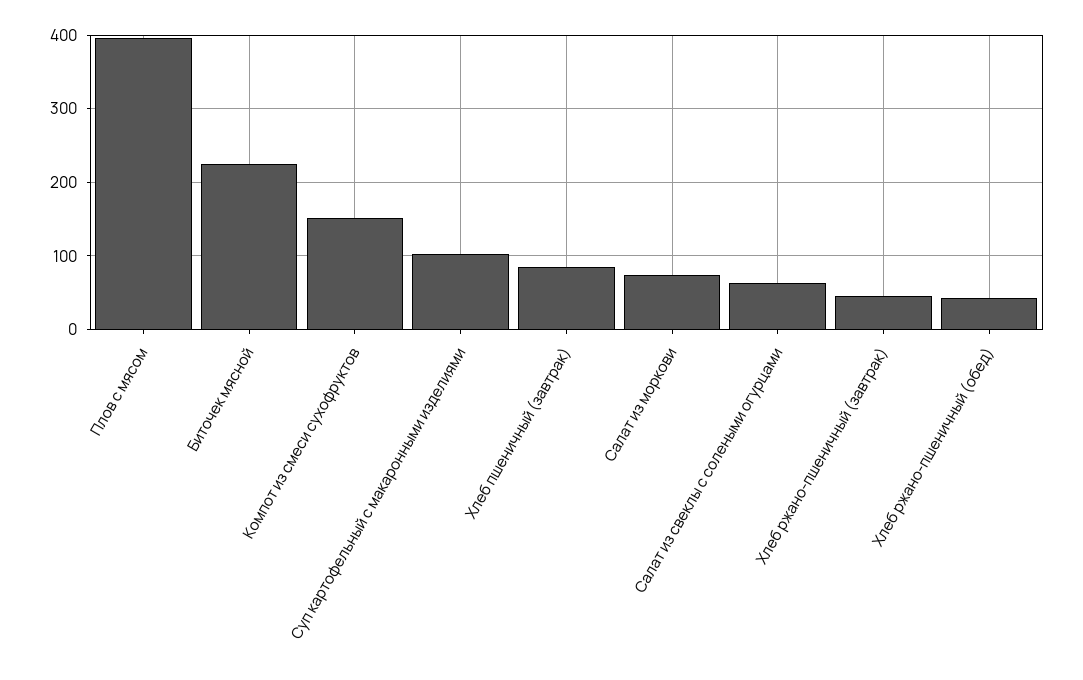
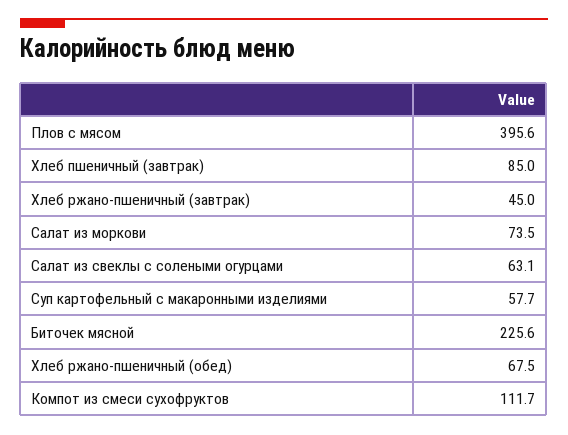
Компот из смеси сухофруктов: 150 -> 111.7
Суп картофельный с макаронными изделиями: 100 -> 57.7
Хлеб ржано-пшеничный (обед): 40 -> 67.5

